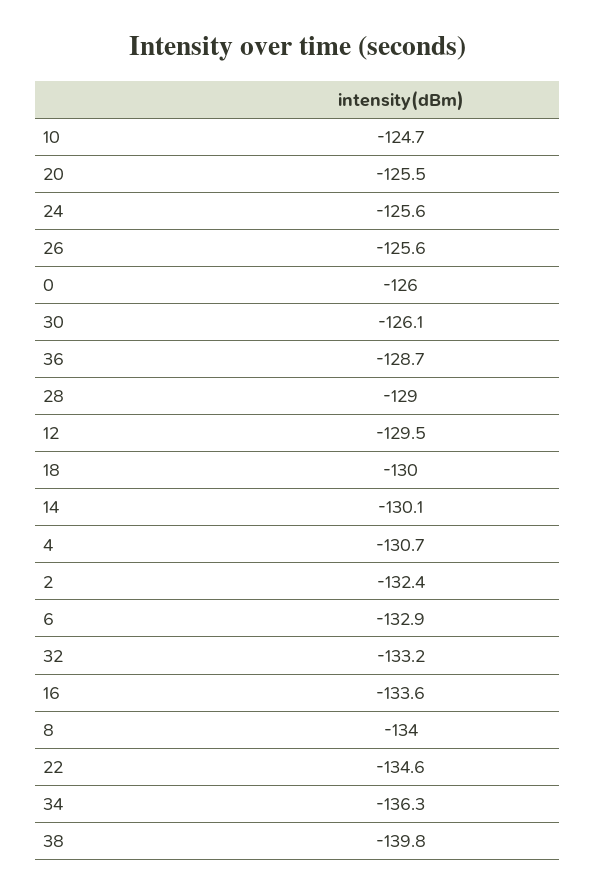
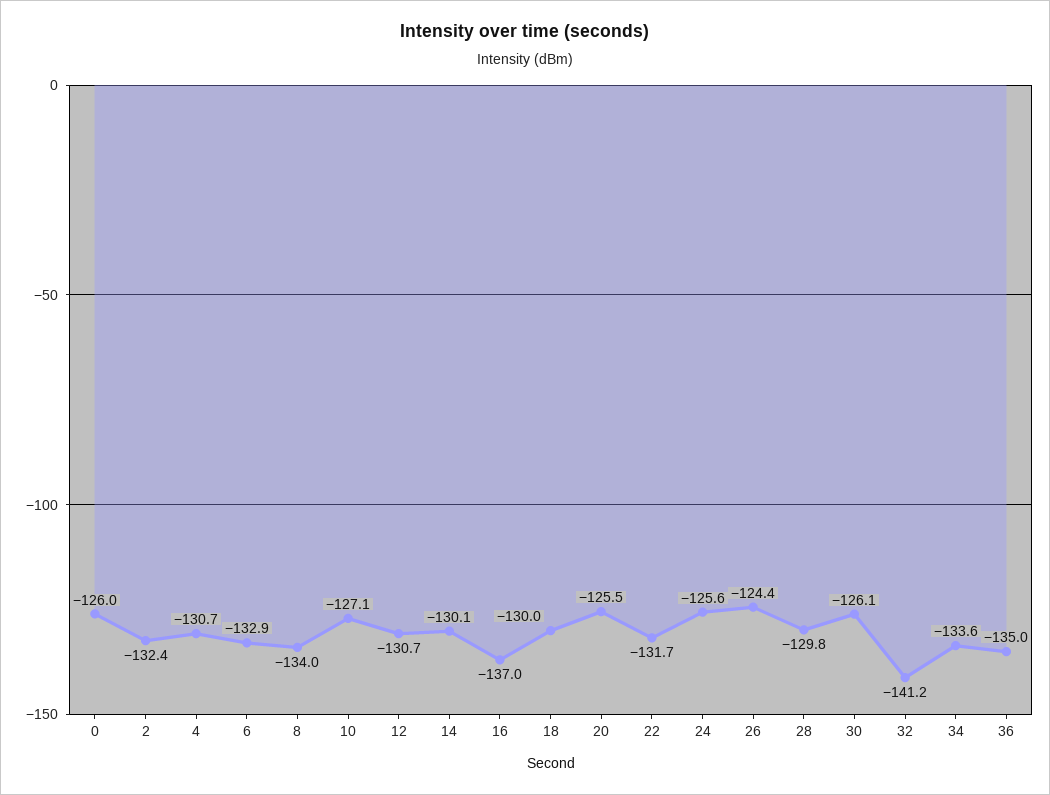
10: -124.7 -> -127.1
26: -125.6 -> -124.4
36: -128.7 -> -135
28: -129 -> -129.8
12: -129.5 -> -130.7
32: -133.2 -> -141.2
16: -133.6 -> -137
22: -134.6 -> -131.7
34: -136.3 -> -133.6
38: -139.8 -> none

